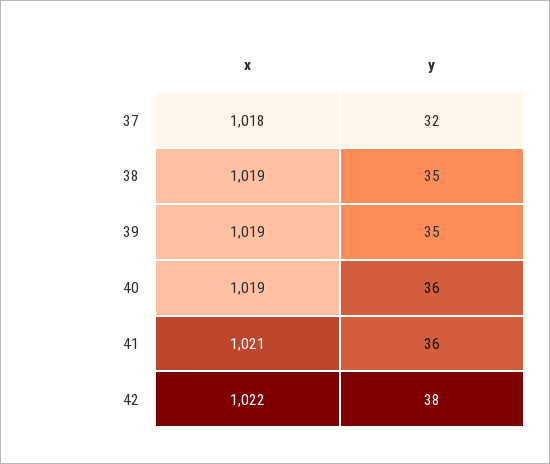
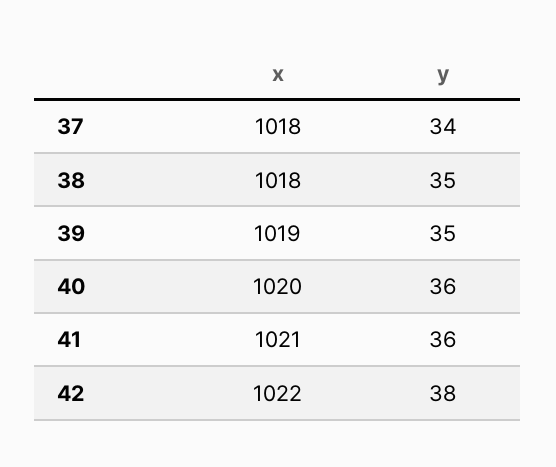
y, 37: 32 -> 34
x, 38: 1019 -> 1018
x, 40: 1019 -> 1020

